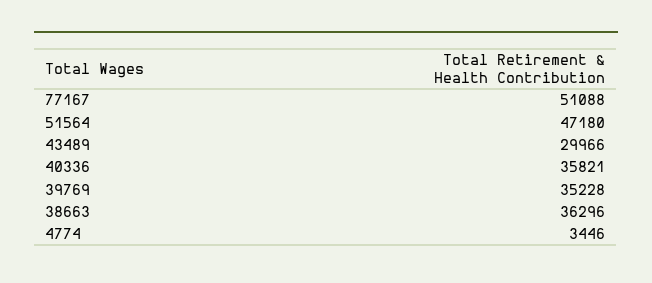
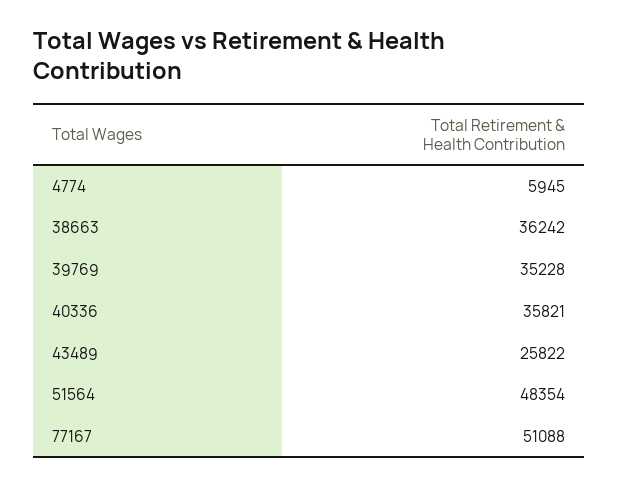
51564: 47180 -> 48354
43489: 29966 -> 25822
38663: 36296 -> 36242
4774: 3446 -> 5945

